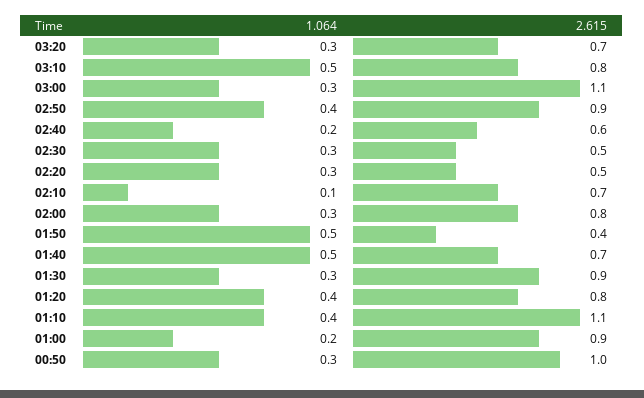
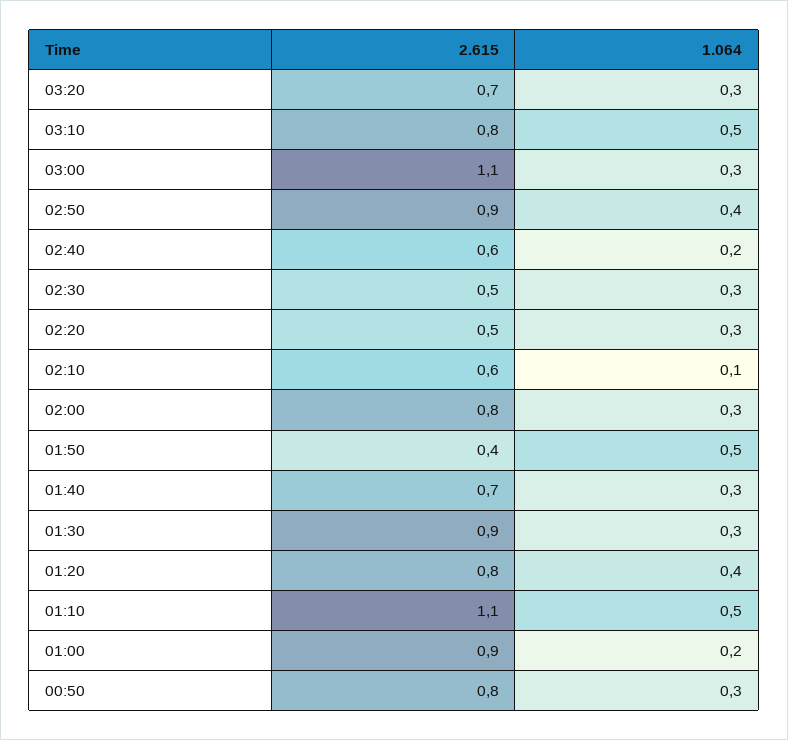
2.615, 02:10: 0.7 -> 0.6
1.064, 01:40: 0.5 -> 0.3
1.064, 01:10: 0.4 -> 0.5
2.615, 00:50: 1 -> 0.8

